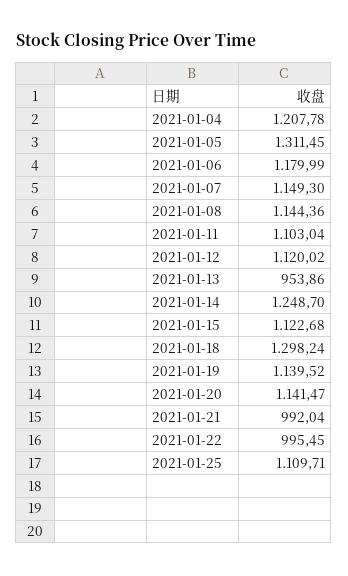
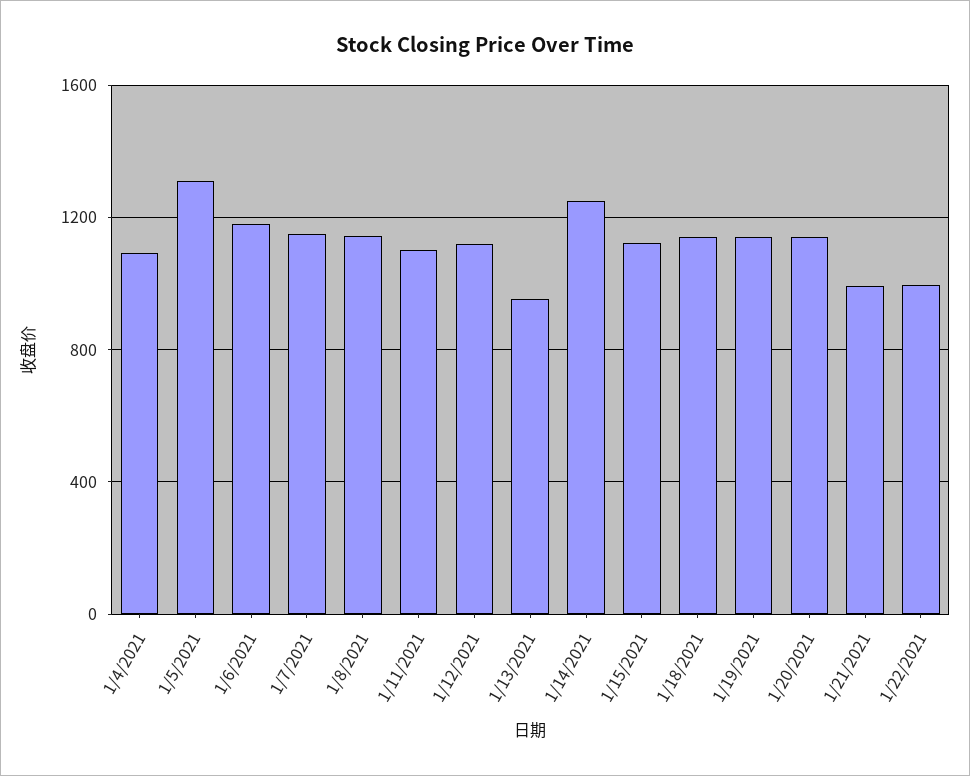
2021-01-04: 1207.78 -> 1100
2021-01-18: 1298.24 -> 1150
2021-01-25: 1109.71 -> none

